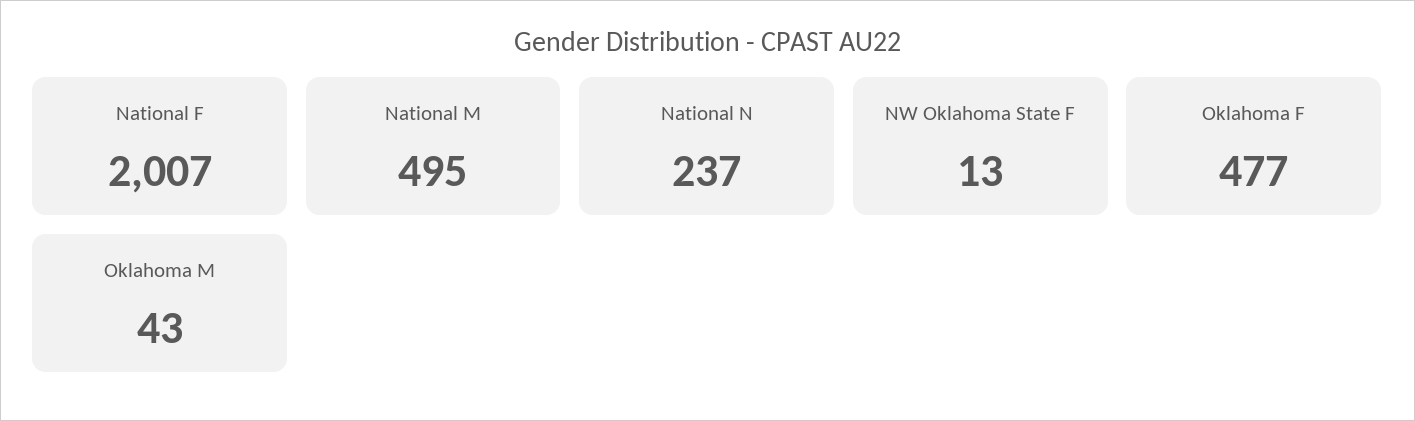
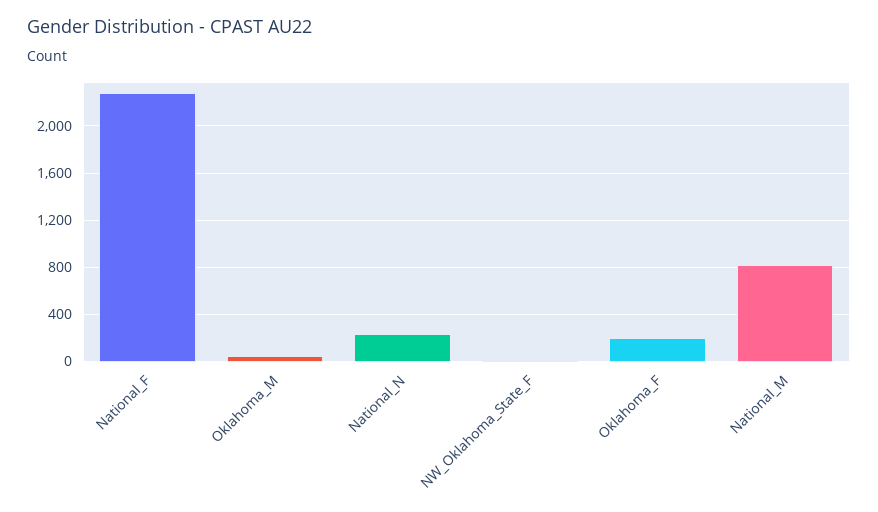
National F: 2007 -> 2300
National M: 495 -> 800
Oklahoma F: 477 -> 200

